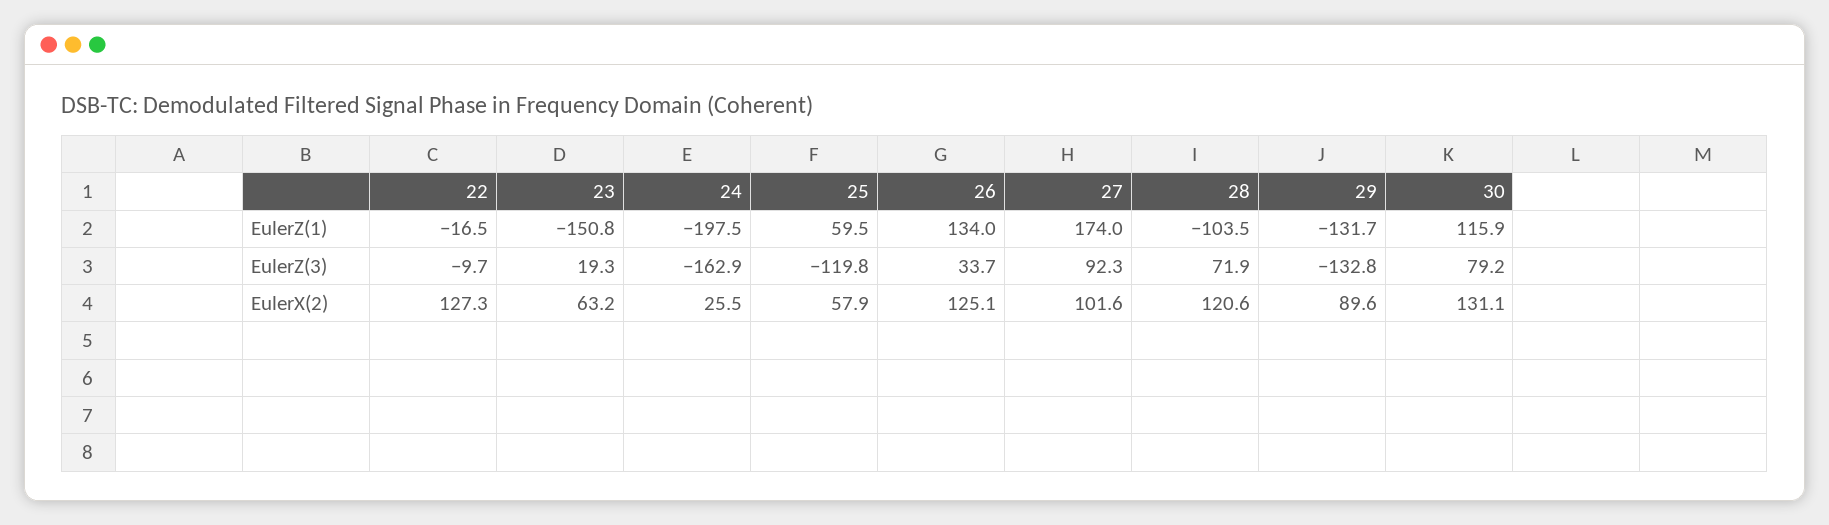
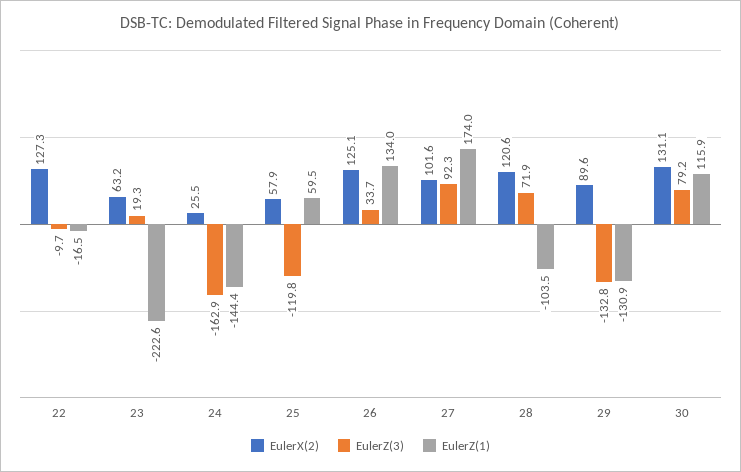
EulerZ(1), 23: -150.8 -> -222.6
EulerZ(1), 24: -197.5 -> -144.4
EulerZ(1), 29: -131.7 -> -130.9

